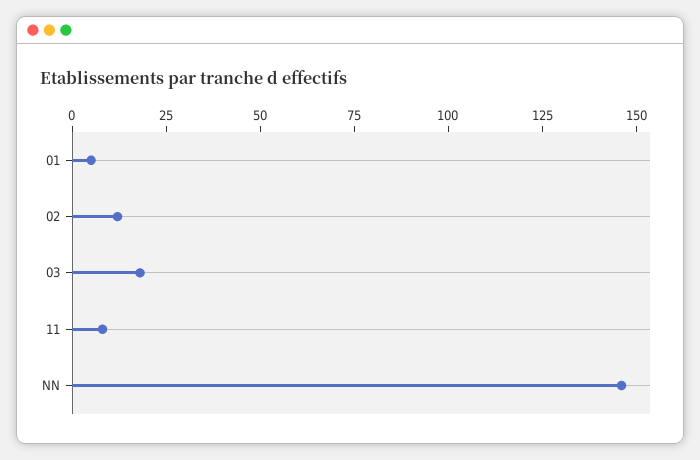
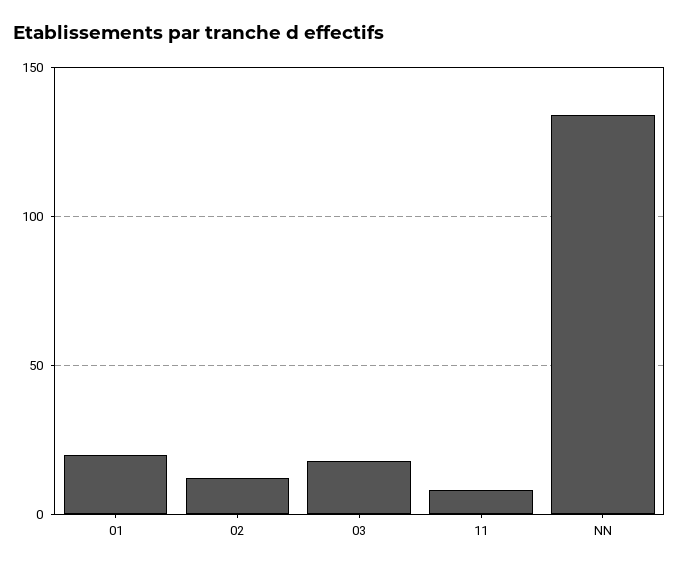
01: 5 -> 20
NN: 145 -> 135

